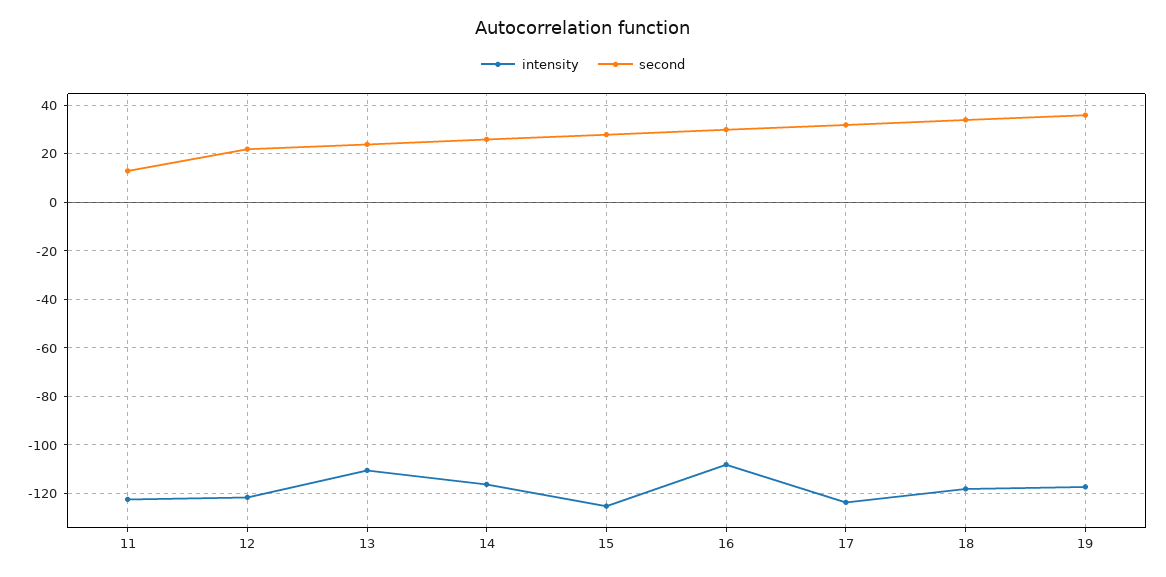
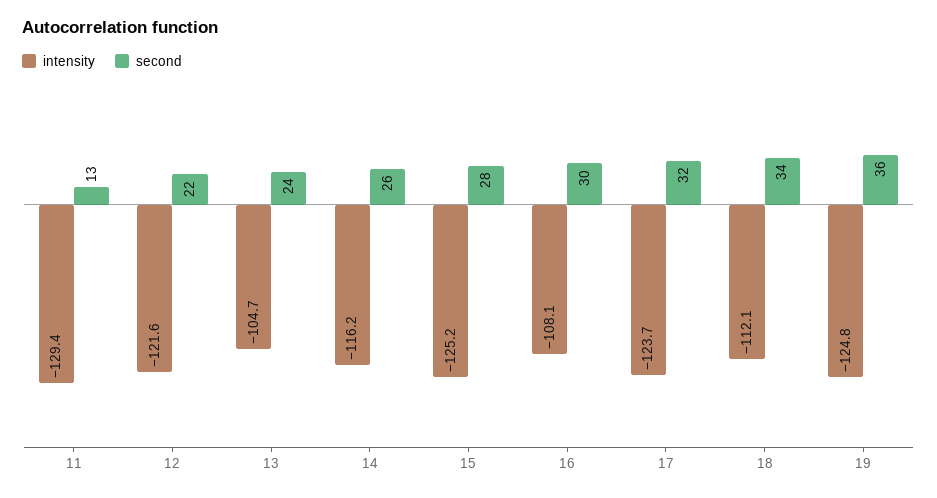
intensity, 11: -122.5 -> -129.4
intensity, 13: -110 -> -104.7
intensity, 18: -117.5 -> -112.1
intensity, 19: -117.5 -> -124.8

